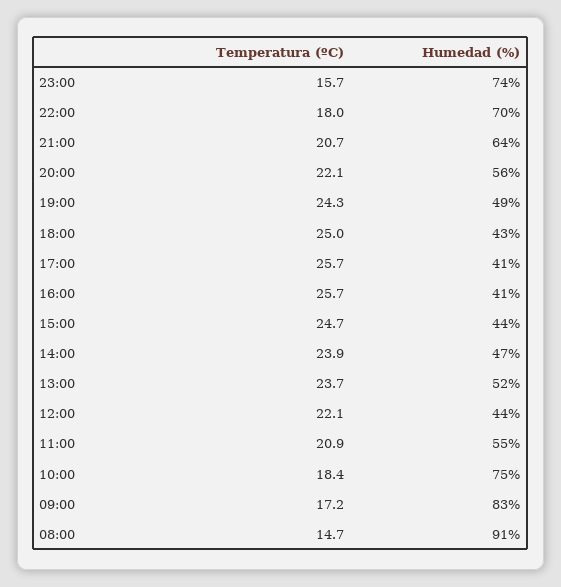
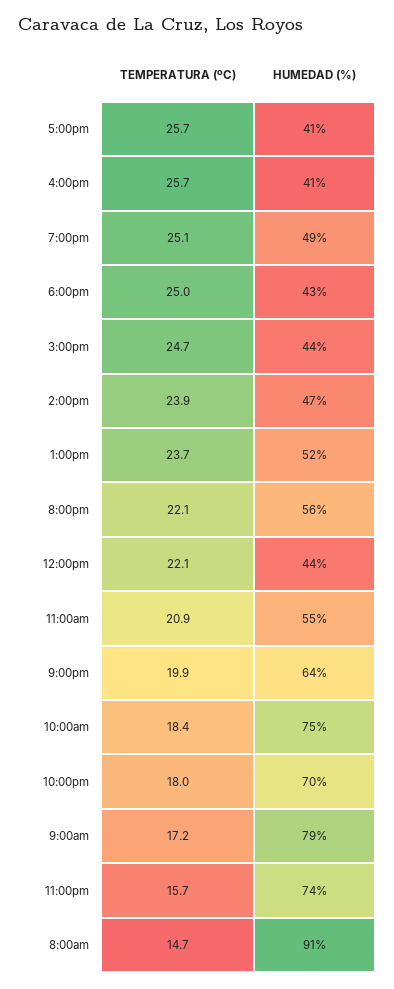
Temperatura (ºC), 21:00: 20.7 -> 19.9
Temperatura (ºC), 19:00: 24.3 -> 25.1
Humedad (%), 09:00: 83 -> 79

